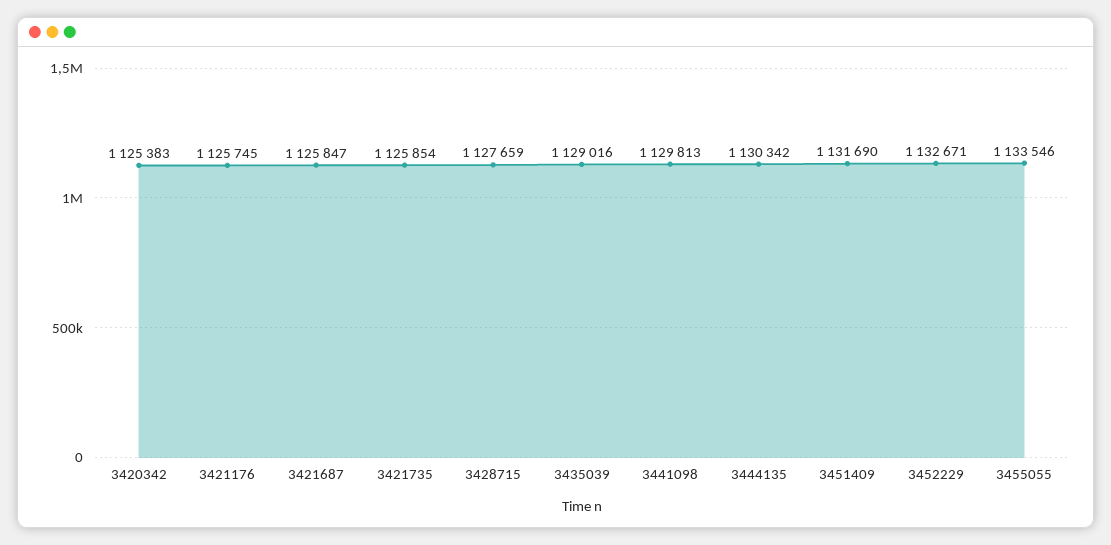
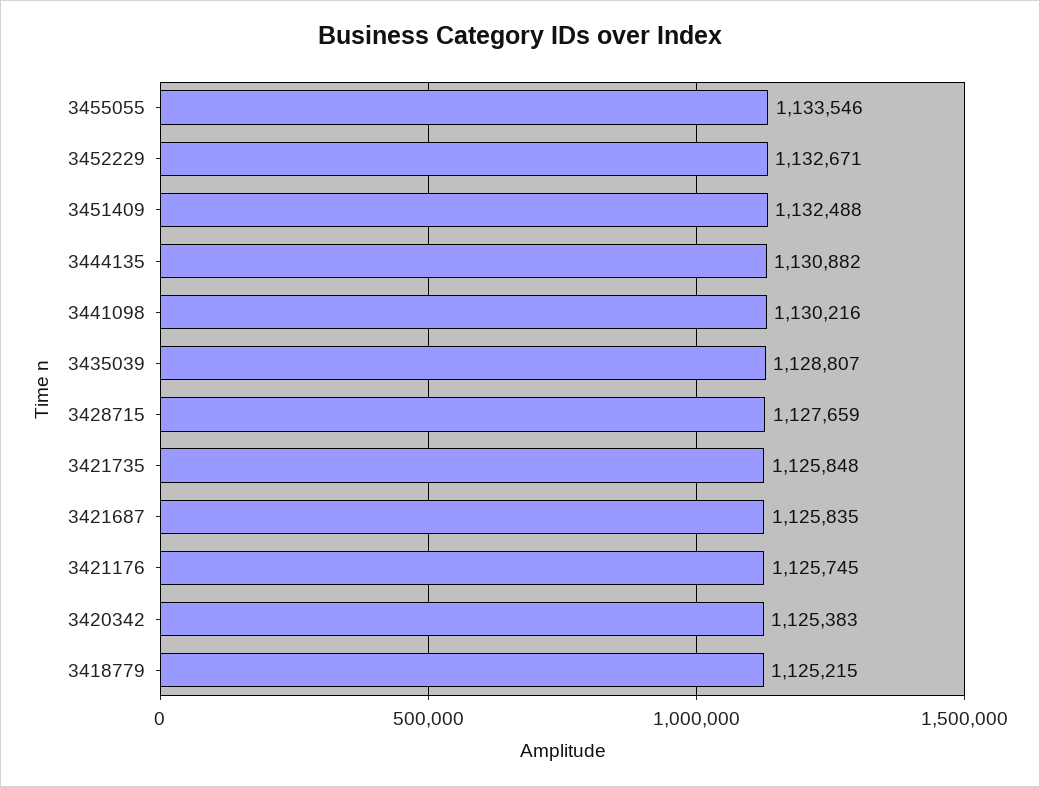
3421687: 1125847 -> 1125835
3421735: 1125854 -> 1125848
3435039: 1129016 -> 1128807
3441098: 1129813 -> 1130216
3444135: 1130342 -> 1130882
3451409: 1131690 -> 1132488
3418779: none -> 1125215

